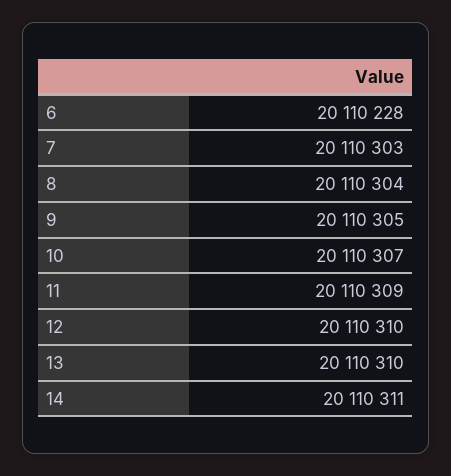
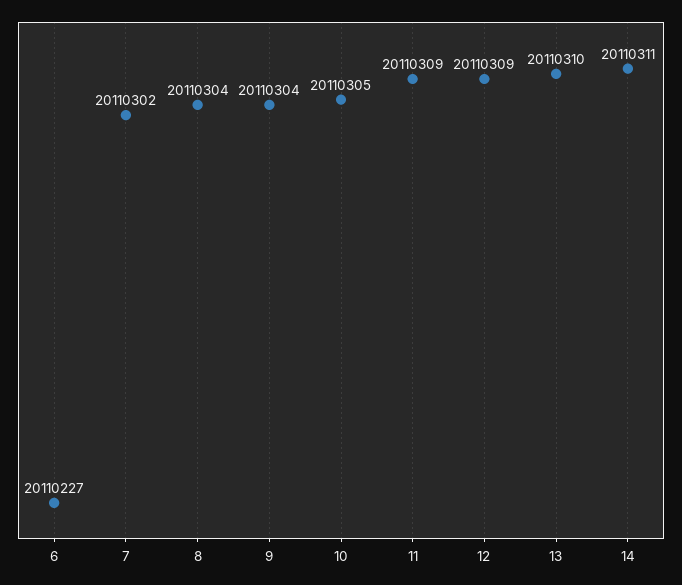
6: 20110228 -> 20110227
7: 20110303 -> 20110302
9: 20110305 -> 20110304
10: 20110307 -> 20110305
12: 20110310 -> 20110309

